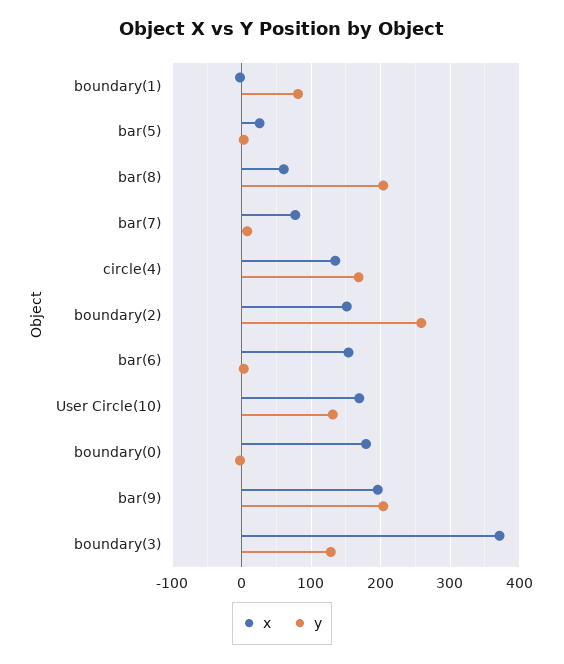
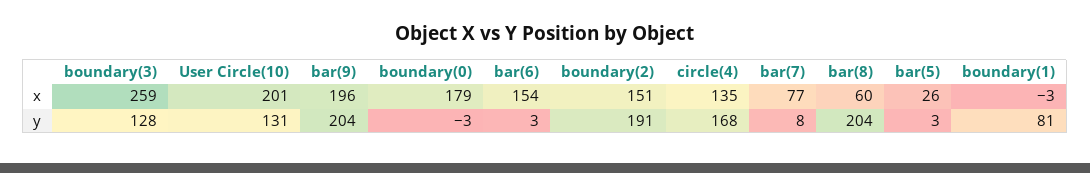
y, boundary(2): 260 -> 191
x, User Circle(10): 170 -> 201
x, boundary(3): 370 -> 259

